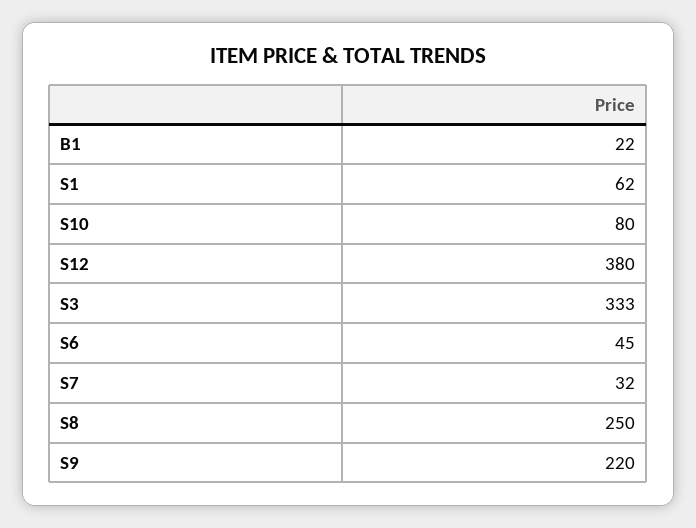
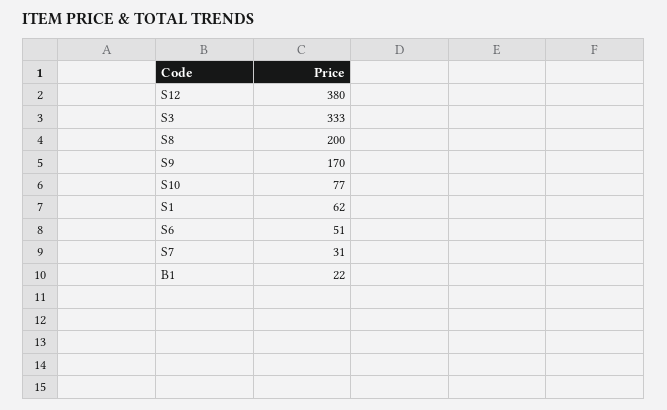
S10: 80 -> 77
S6: 45 -> 51
S7: 32 -> 31
S8: 250 -> 200
S9: 220 -> 170

